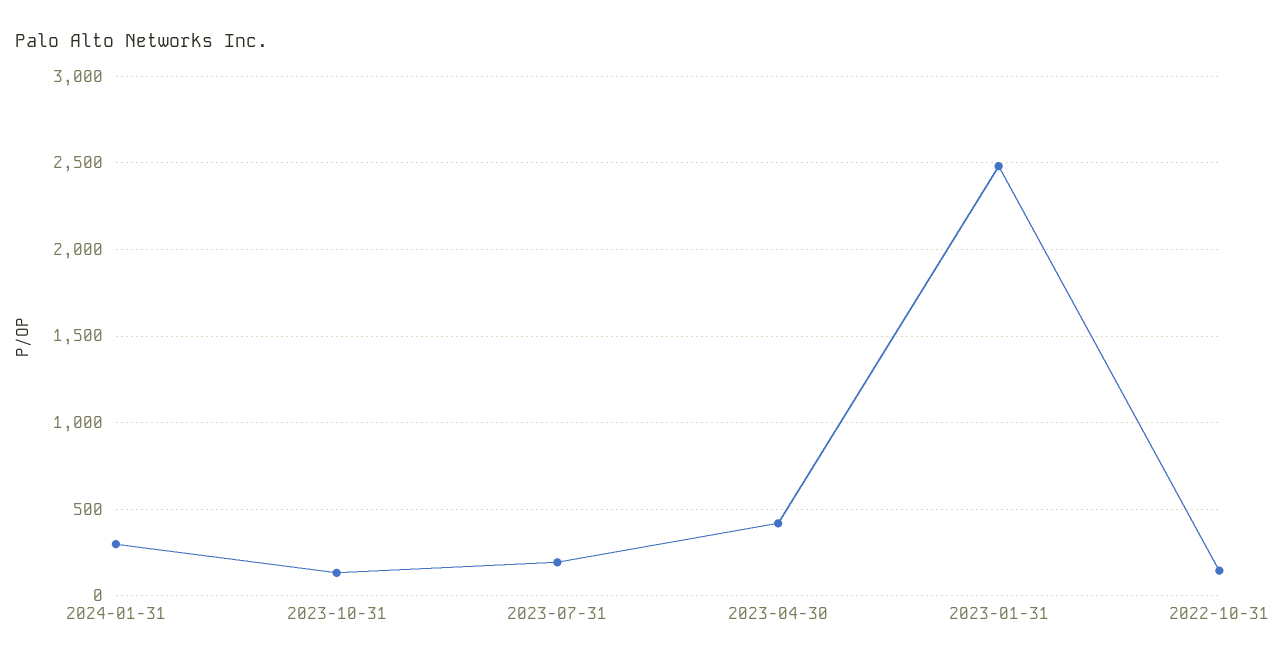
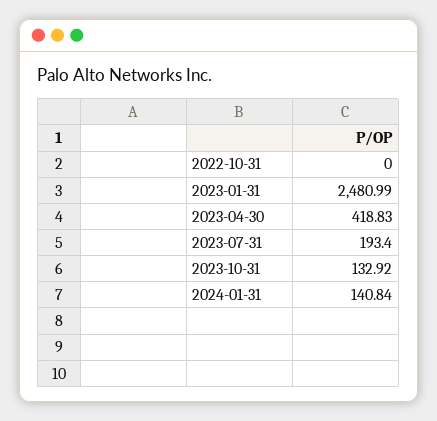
2024-01-31: 300 -> 140.84
2022-10-31: 150 -> 0

